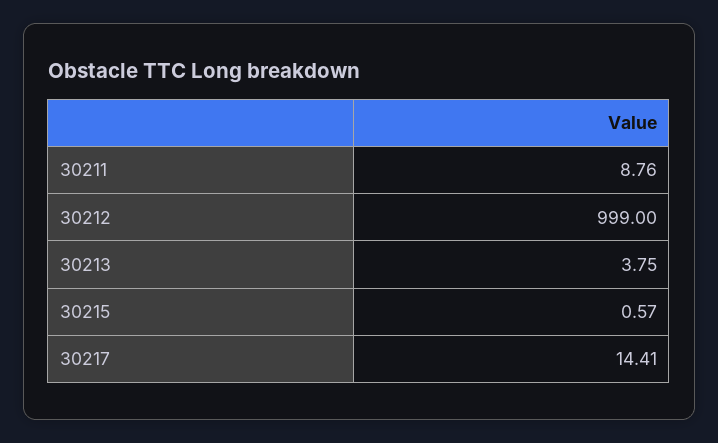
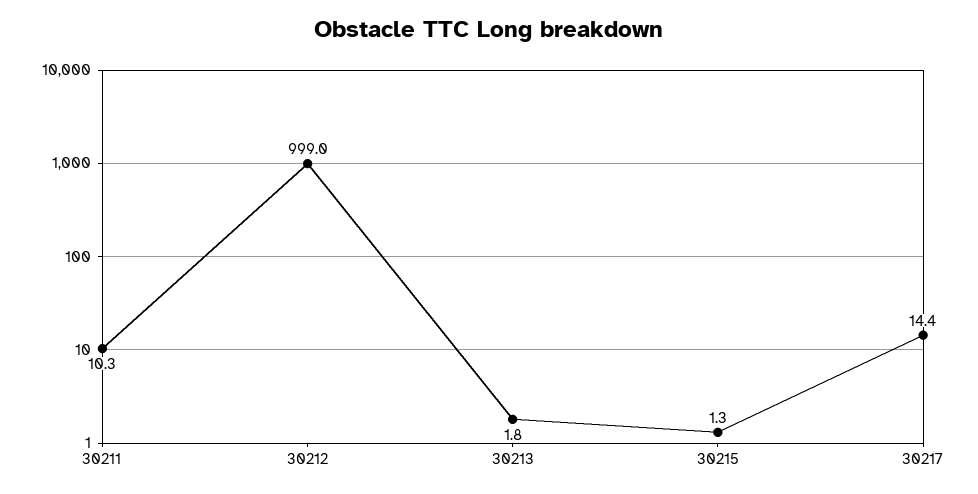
30211: 8.76 -> 10.3
30213: 3.75 -> 1.8
30215: 0.57 -> 1.3

